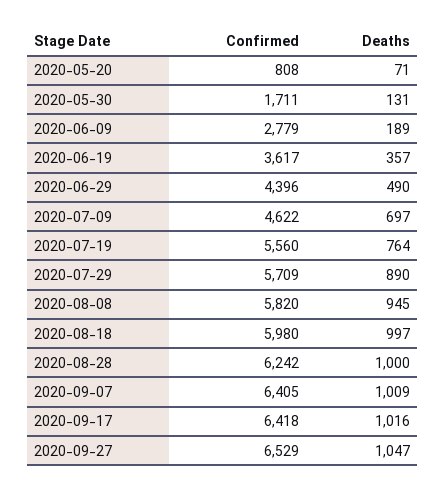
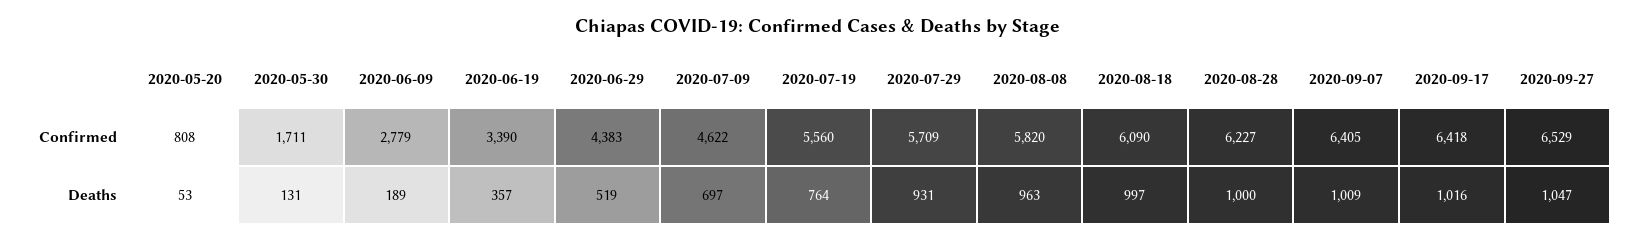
Deaths, 2020-05-20: 71 -> 53
Confirmed, 2020-06-19: 3617 -> 3390
Confirmed, 2020-06-29: 4396 -> 4383
Deaths, 2020-06-29: 490 -> 519
Deaths, 2020-07-29: 890 -> 931
Deaths, 2020-08-08: 945 -> 963
Confirmed, 2020-08-18: 5980 -> 6090
Confirmed, 2020-08-28: 6242 -> 6227

